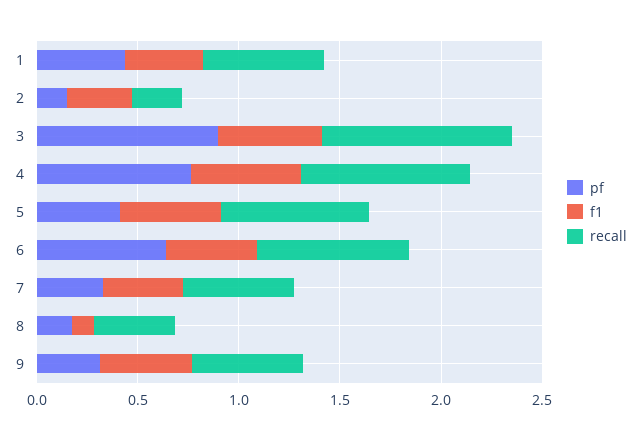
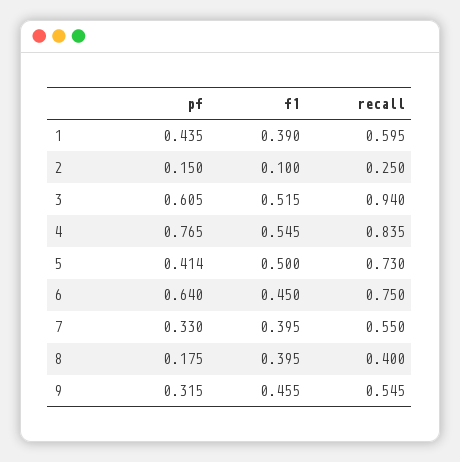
f1, 2: 0.3 -> 0.1
pf, 3: 0.9 -> 0.605
f1, 8: 0.1 -> 0.395

